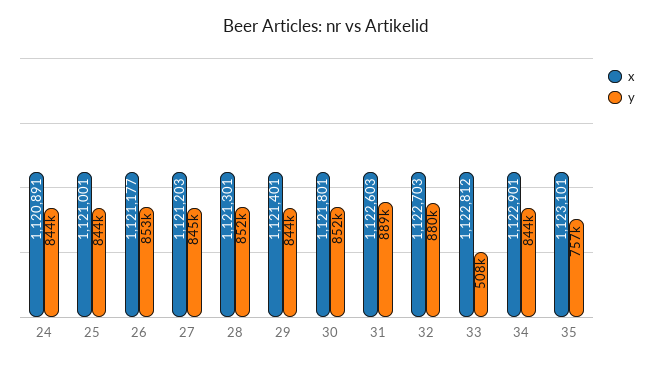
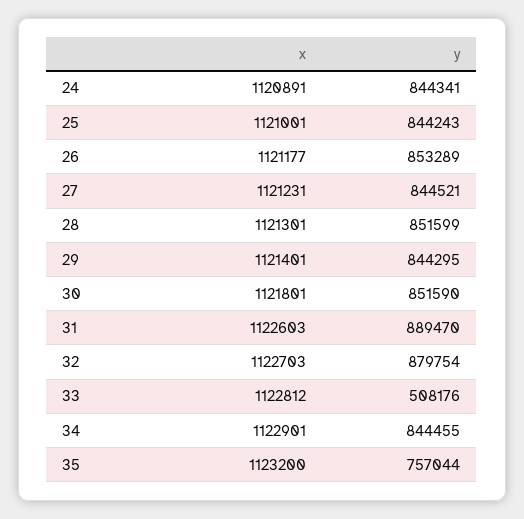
x, 27: 1121203 -> 1121231
x, 35: 1123101 -> 1123200

